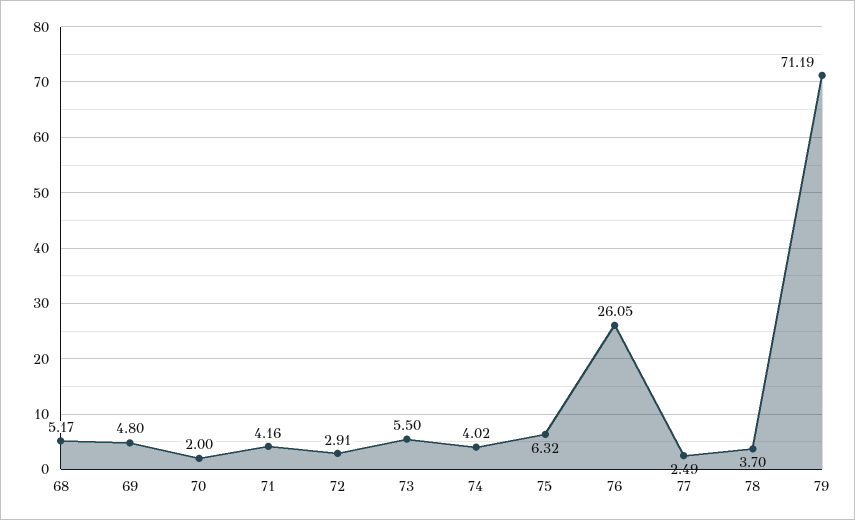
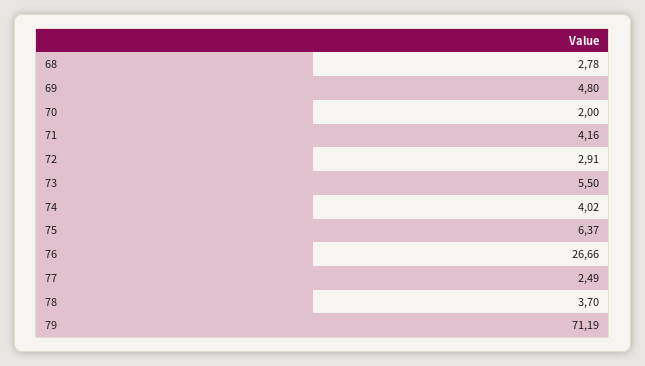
68: 5.17 -> 2.78
75: 6.32 -> 6.37
76: 26.05 -> 26.66

